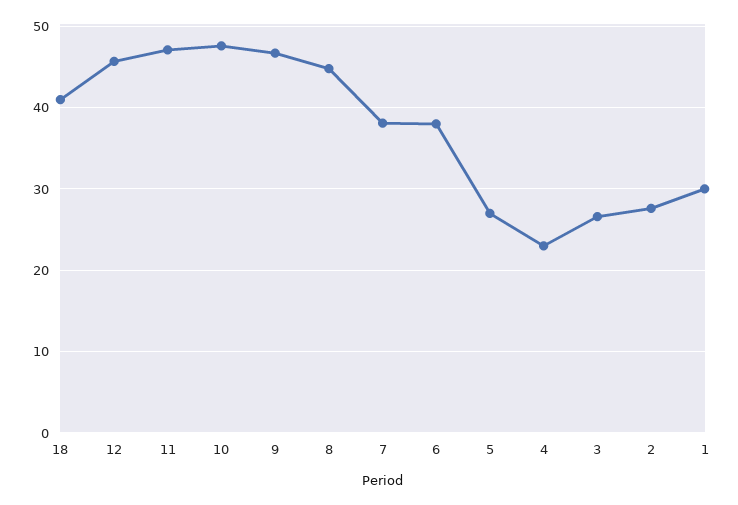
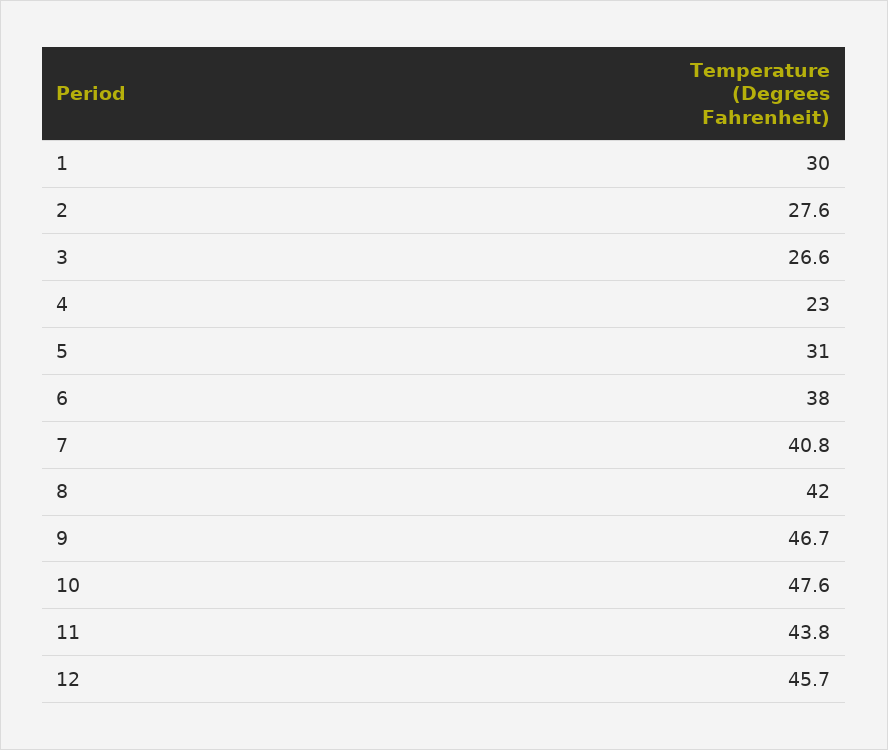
18: 41 -> none
11: 47 -> 43.8
8: 45 -> 42
7: 38 -> 40.8
5: 27 -> 31

